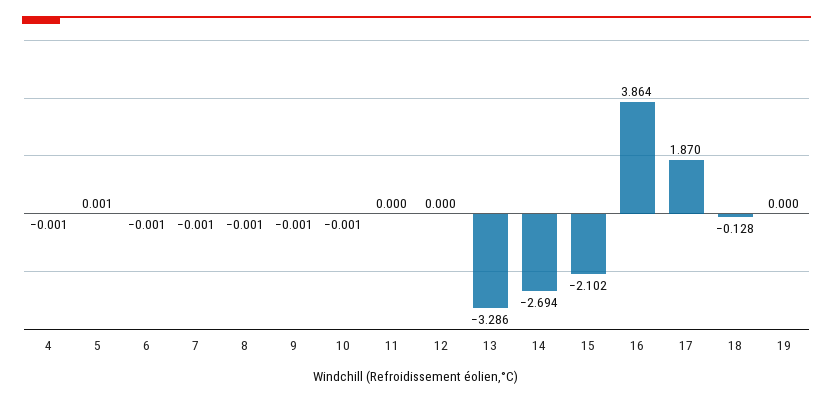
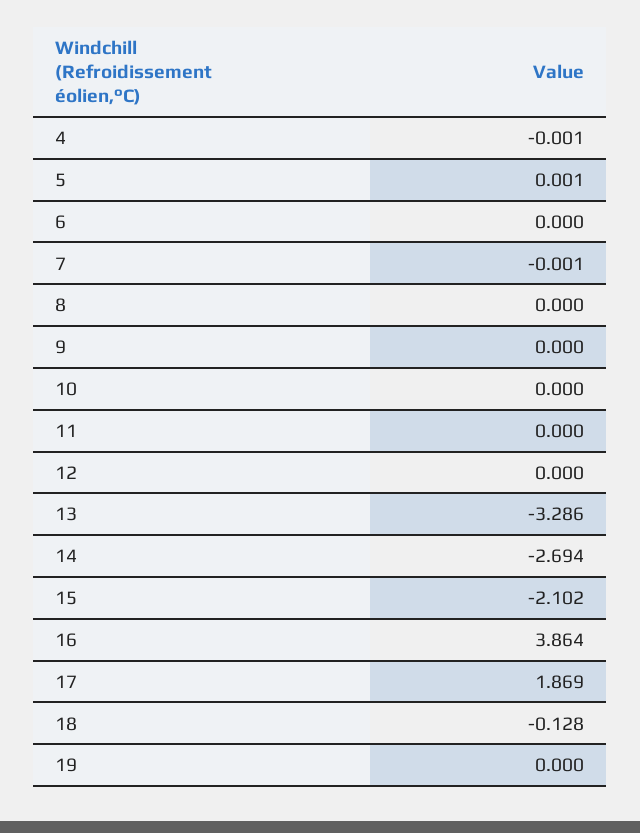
6: -0.001 -> 0
8: -0.001 -> 0
9: -0.001 -> 0
10: -0.001 -> 0
17: 1.87 -> 1.869

